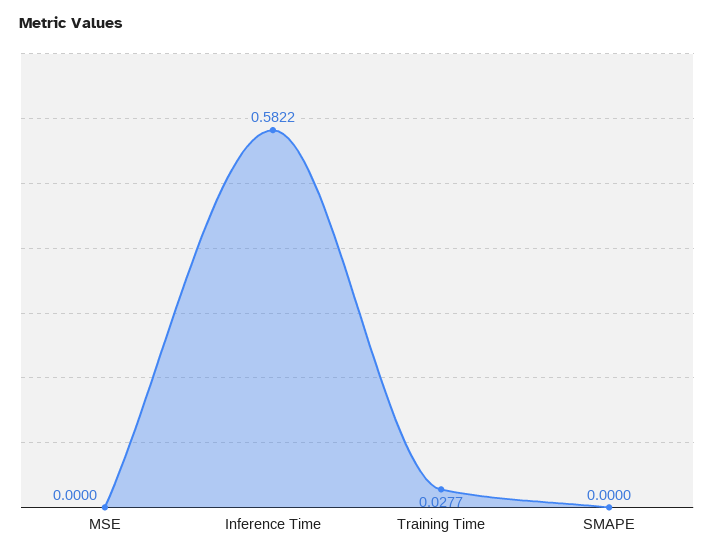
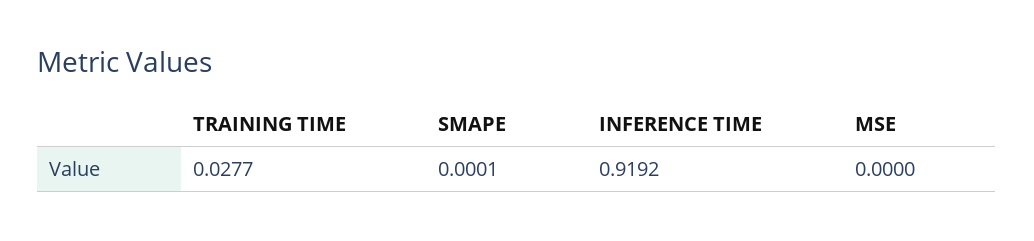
Inference Time: 0.5822 -> 0.9192
SMAPE: 0 -> 0.0001

